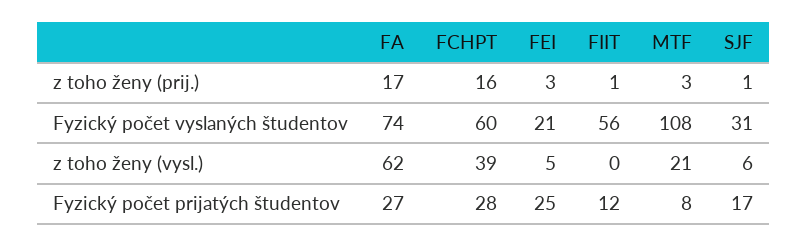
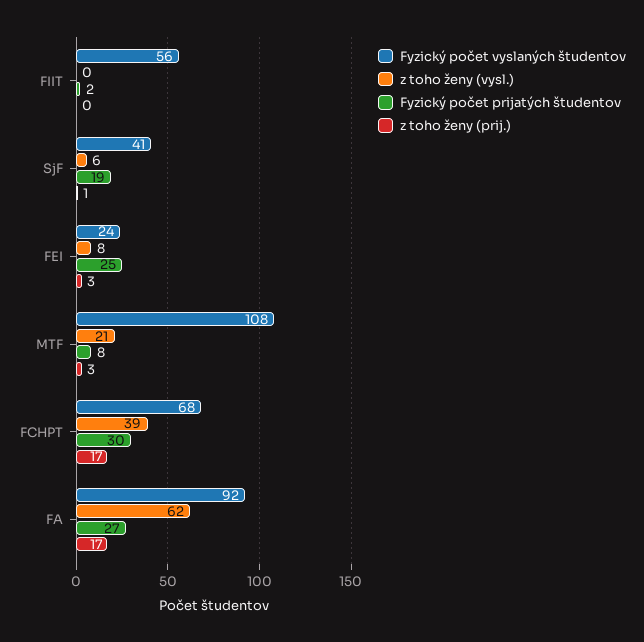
z toho ženy (prij.), FCHPT: 16 -> 17
z toho ženy (prij.), FIIT: 1 -> 0
Fyzický počet vyslaných študentov, FA: 74 -> 92
Fyzický počet vyslaných študentov, FCHPT: 60 -> 68
Fyzický počet vyslaných študentov, FEI: 21 -> 24
Fyzický počet vyslaných študentov, SJF: 31 -> 41
z toho ženy (vysl.), FEI: 5 -> 8
Fyzický počet prijatých študentov, FCHPT: 28 -> 30
Fyzický počet prijatých študentov, FIIT: 12 -> 2
Fyzický počet prijatých študentov, SJF: 17 -> 19

